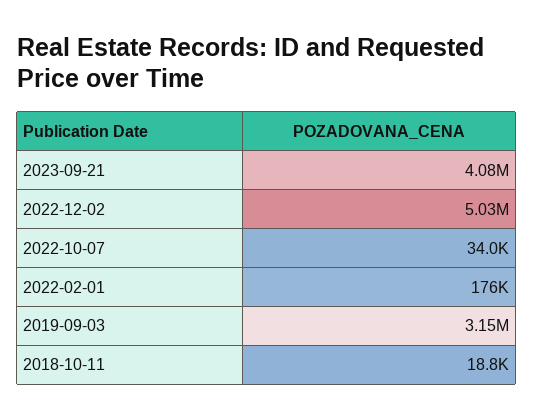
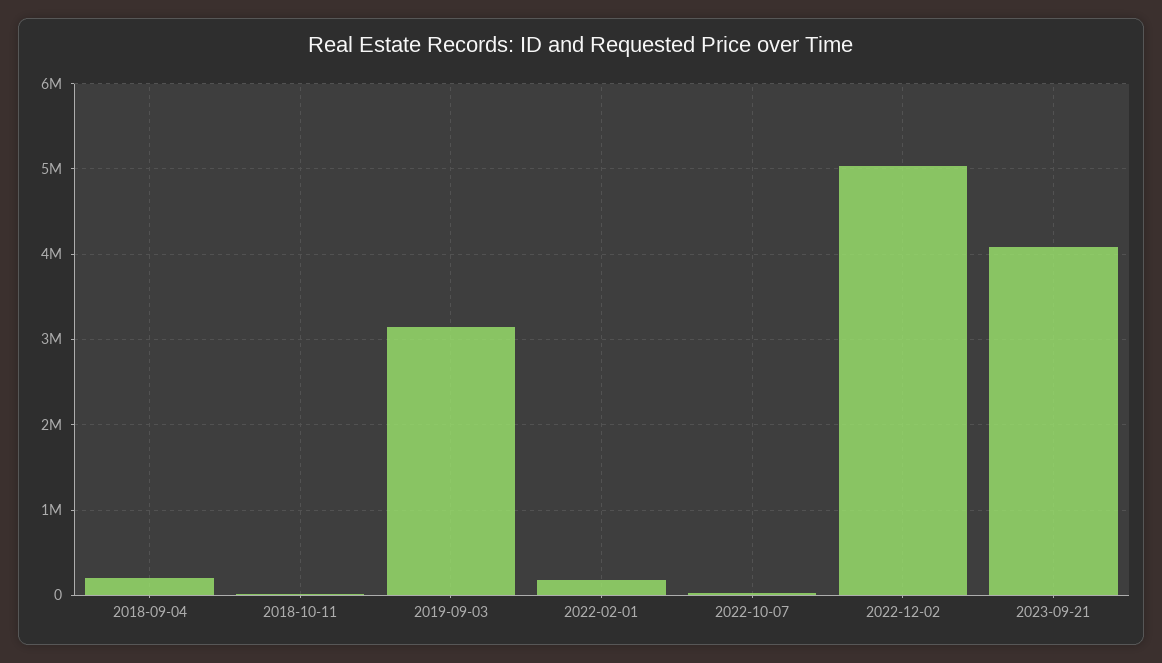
2018-09-04: none -> 200000

